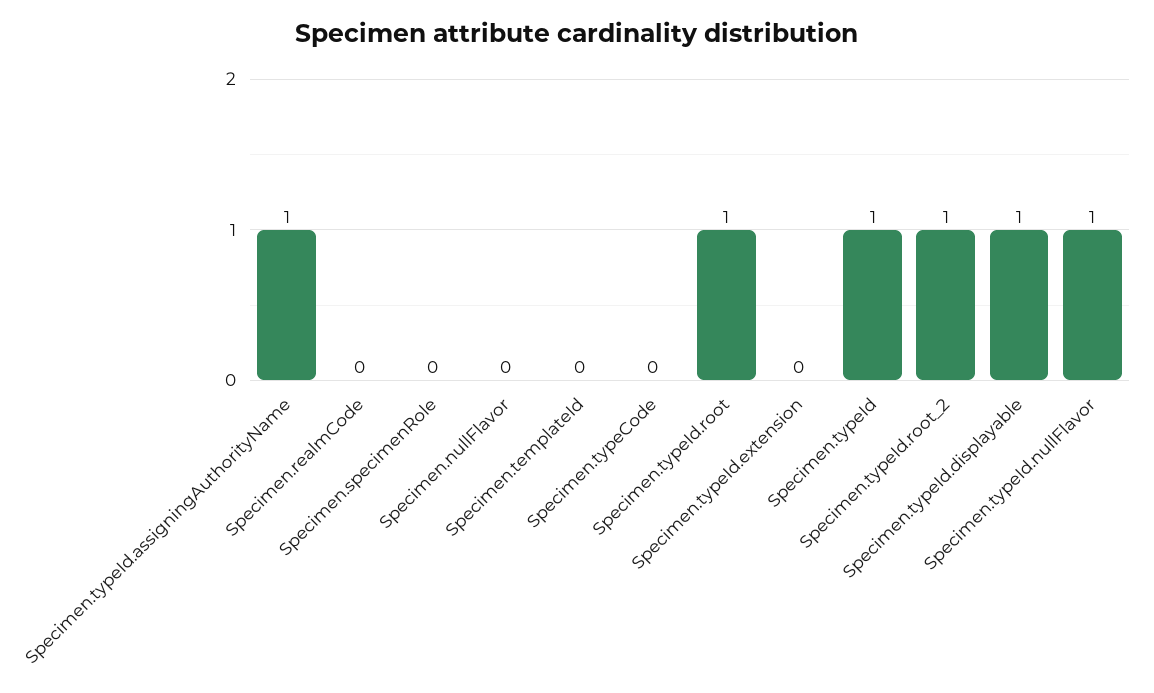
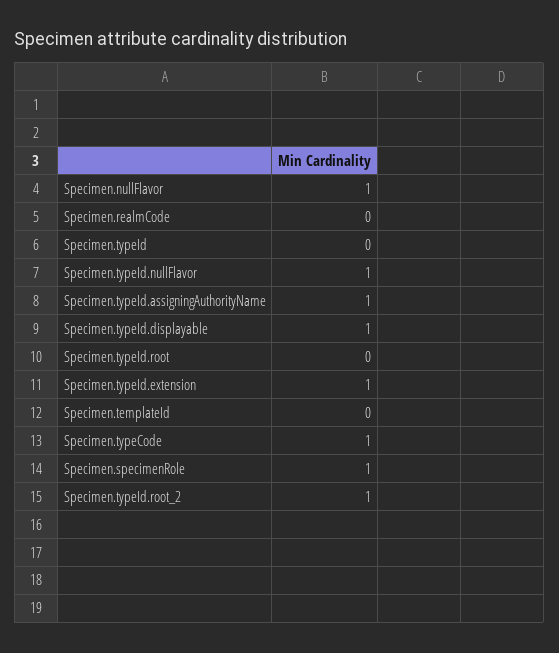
Specimen.specimenRole: 0 -> 1
Specimen.nullFlavor: 0 -> 1
Specimen.typeCode: 0 -> 1
Specimen.typeId.root: 1 -> 0
Specimen.typeId.extension: 0 -> 1
Specimen.typeId: 1 -> 0

